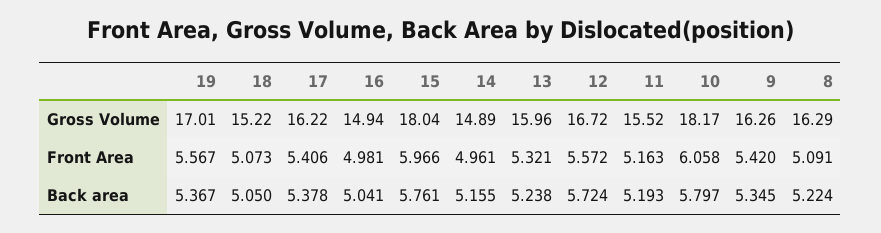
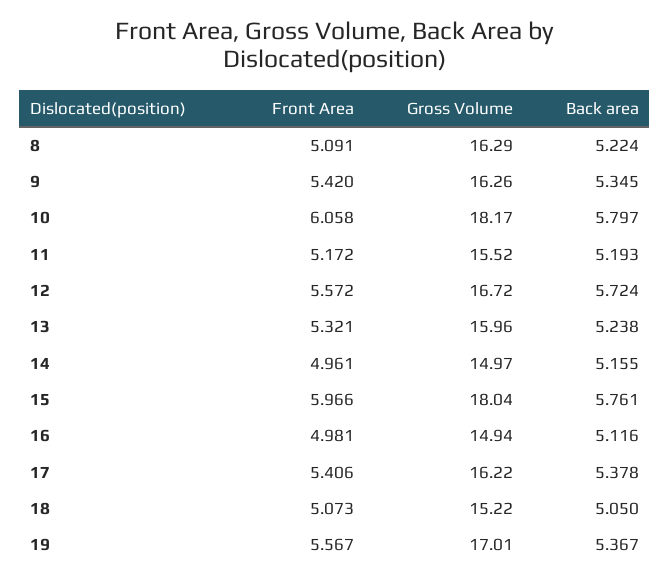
14, Gross Volume: 14.89 -> 14.97
11, Front Area: 5.163 -> 5.172
16, Back area: 5.041 -> 5.116

